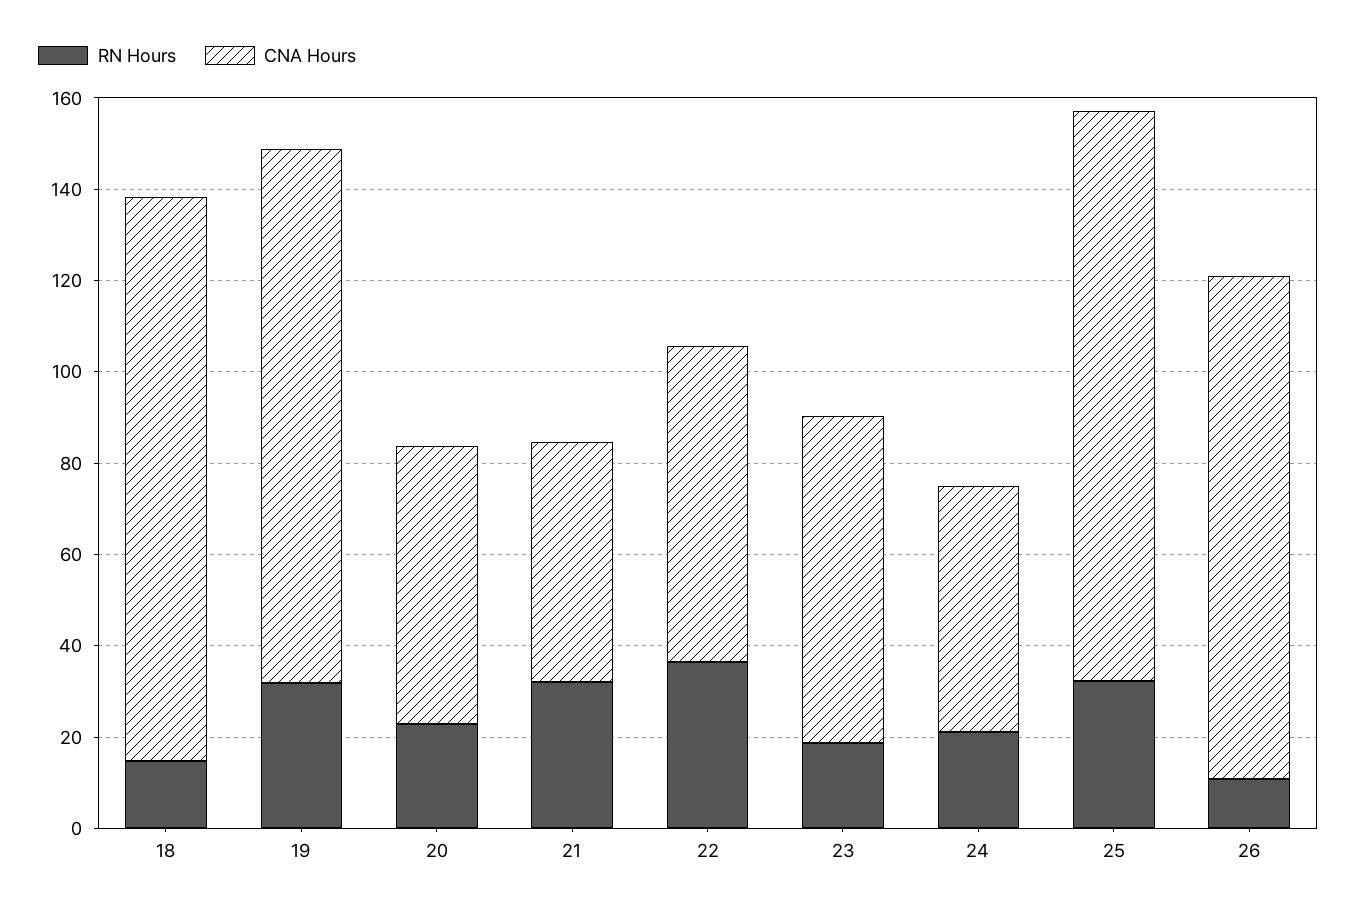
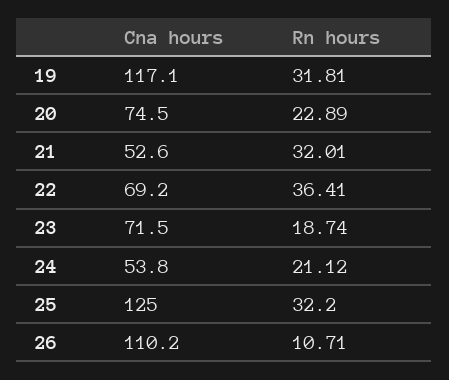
RN Hours, 18: 15 -> none
CNA Hours, 18: 125 -> none
CNA Hours, 20: 60 -> 74.5

